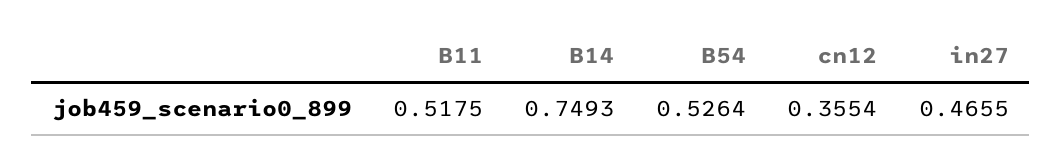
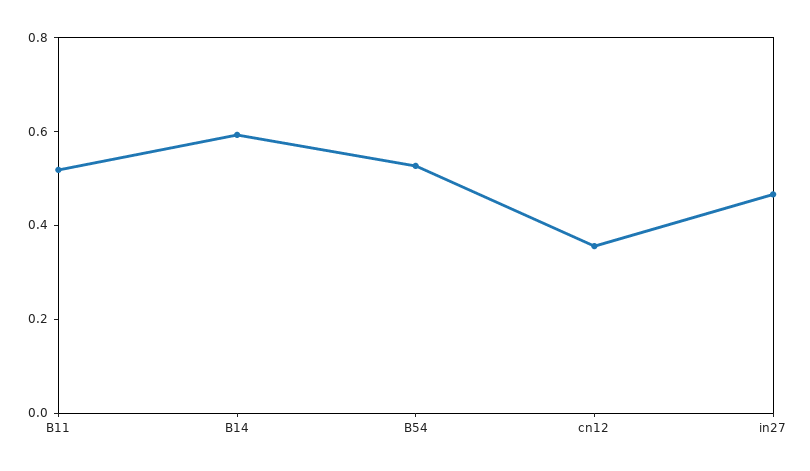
B14: 0.7493 -> 0.6

